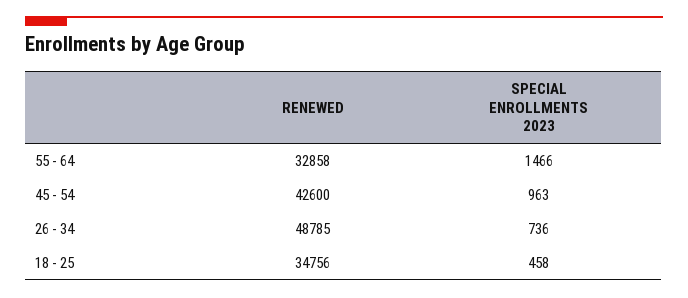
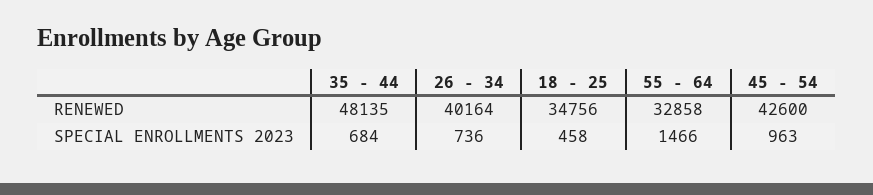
RENEWED, 26 - 34: 48785 -> 40164
RENEWED, 35 - 44: none -> 48135
SPECIAL ENROLLMENTS 2023, 35 - 44: none -> 684

